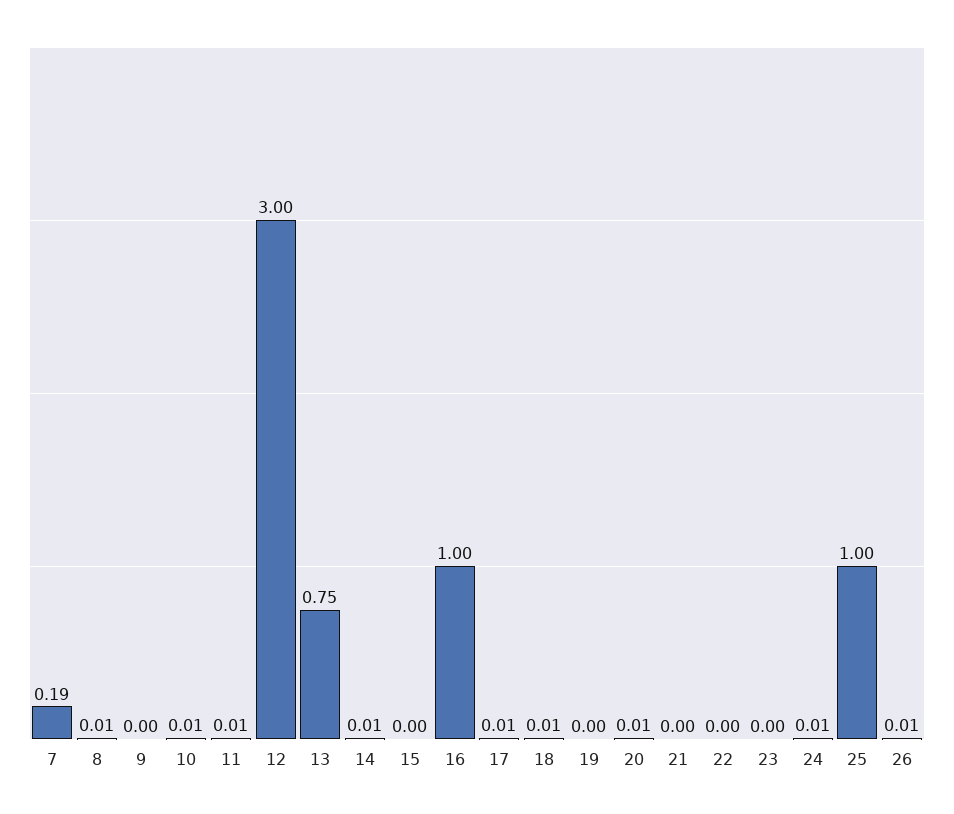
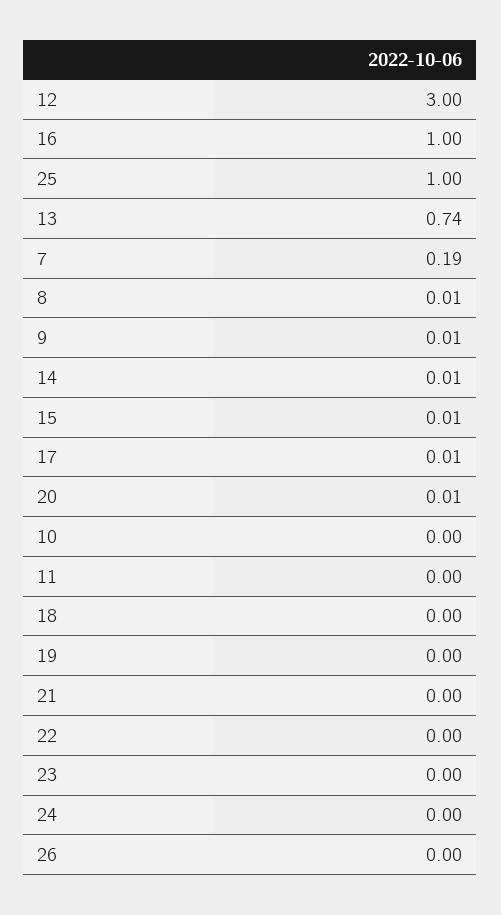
9: 0 -> 0.01
10: 0.01 -> 0
11: 0.01 -> 0
13: 0.75 -> 0.74
15: 0 -> 0.01
18: 0.01 -> 0
24: 0.01 -> 0
26: 0.01 -> 0

